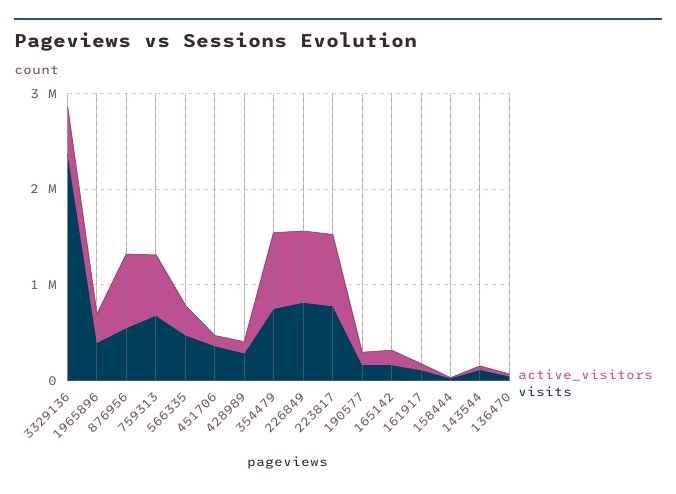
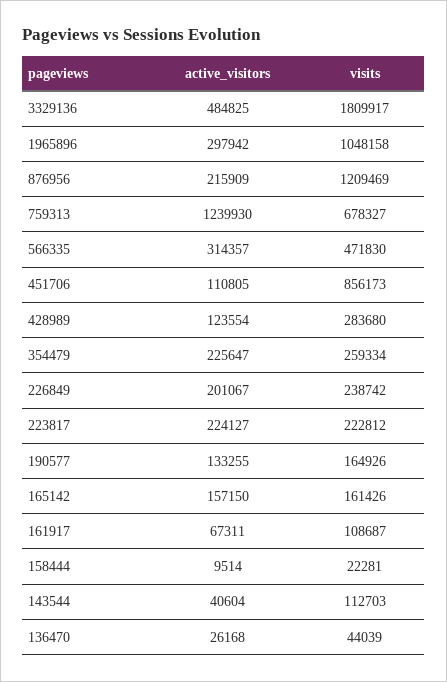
visits, 3329136: 2400000 -> 1809917
visits, 1965896: 400000 -> 1048158
active_visitors, 876956: 800000 -> 215909
visits, 876956: 600000 -> 1209469
active_visitors, 759313: 600000 -> 1239930
visits, 451706: 400000 -> 856173
active_visitors, 354479: 800000 -> 225647
visits, 354479: 800000 -> 259334
active_visitors, 226849: 800000 -> 201067
visits, 226849: 800000 -> 238742
active_visitors, 223817: 800000 -> 224127
visits, 223817: 800000 -> 222812

